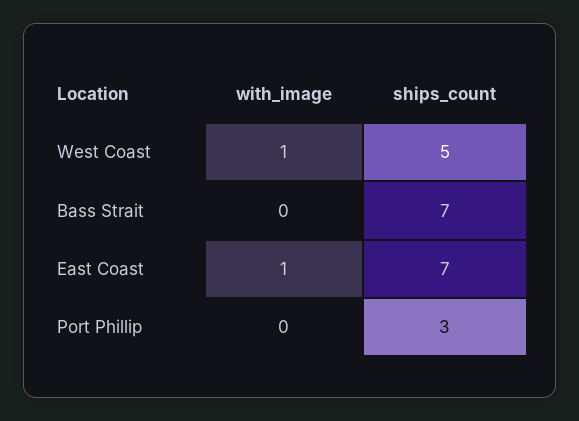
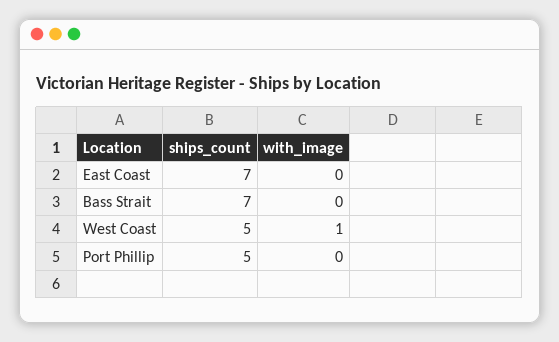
with_image, East Coast: 1 -> 0
ships_count, Port Phillip: 3 -> 5

